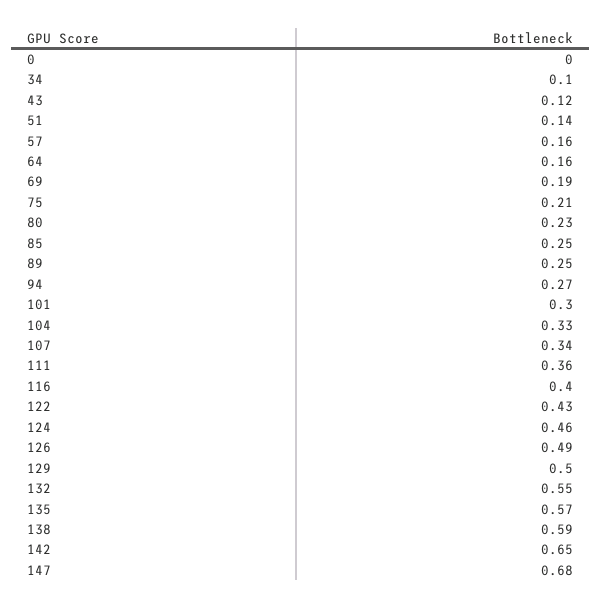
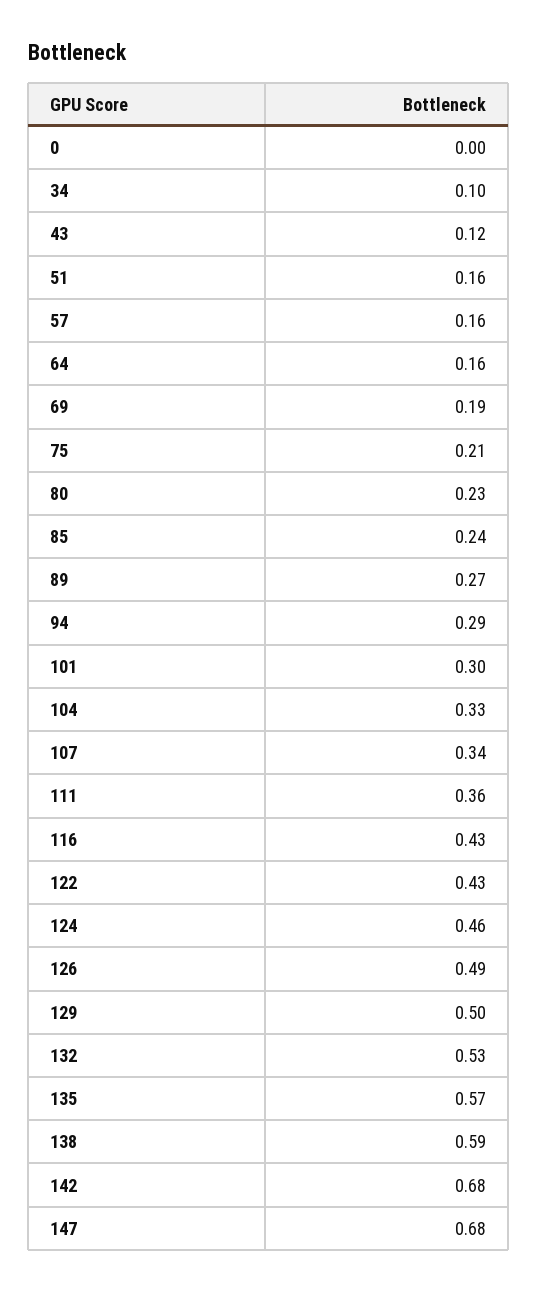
51: 0.14 -> 0.16
85: 0.25 -> 0.24
89: 0.25 -> 0.27
94: 0.27 -> 0.29
116: 0.4 -> 0.43
132: 0.55 -> 0.53
142: 0.65 -> 0.68

